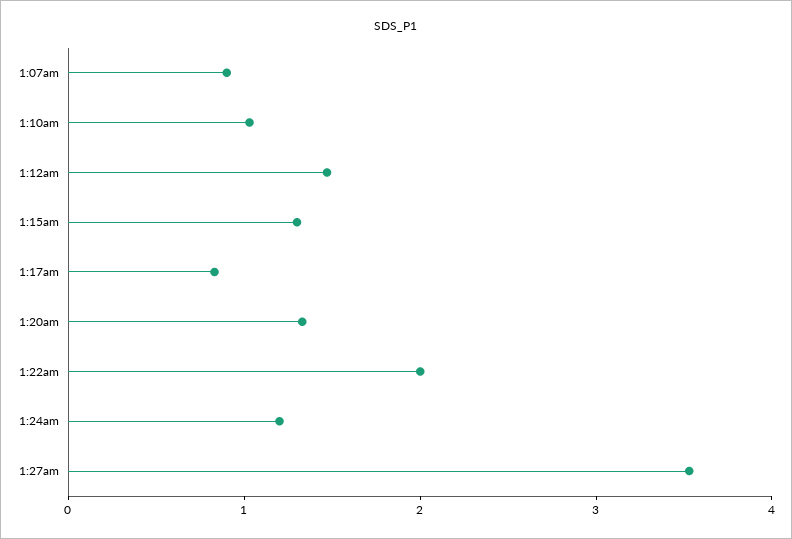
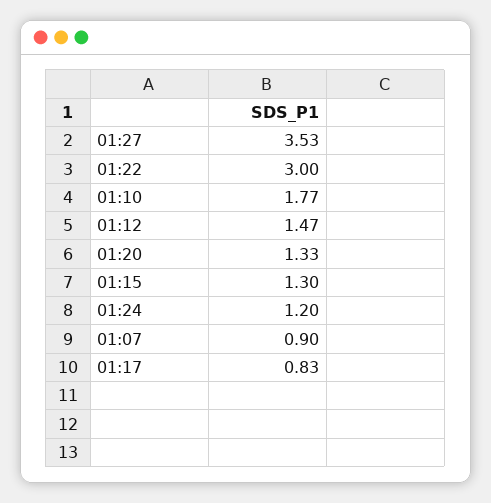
1:10am: 1 -> 1.77
1:22am: 2 -> 3

